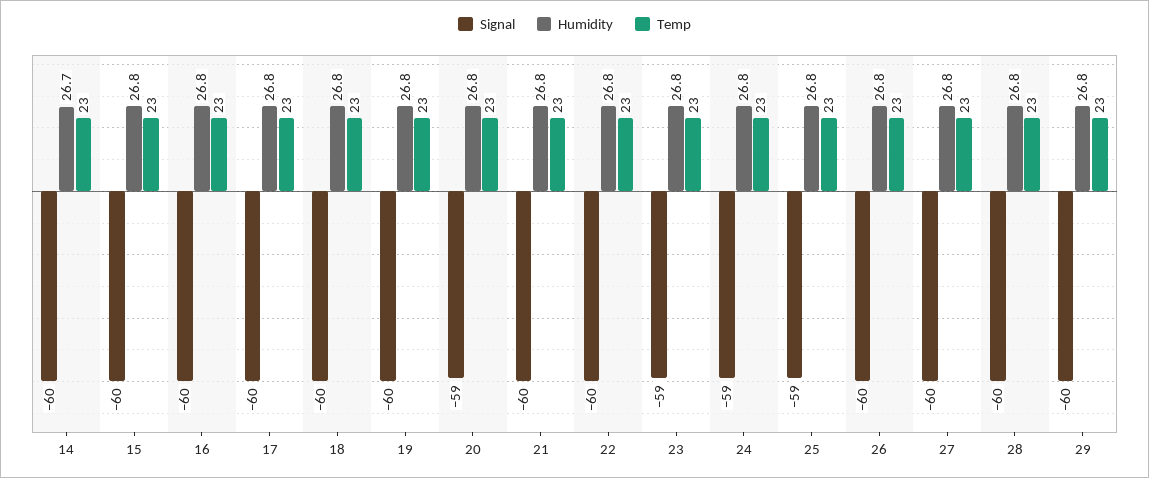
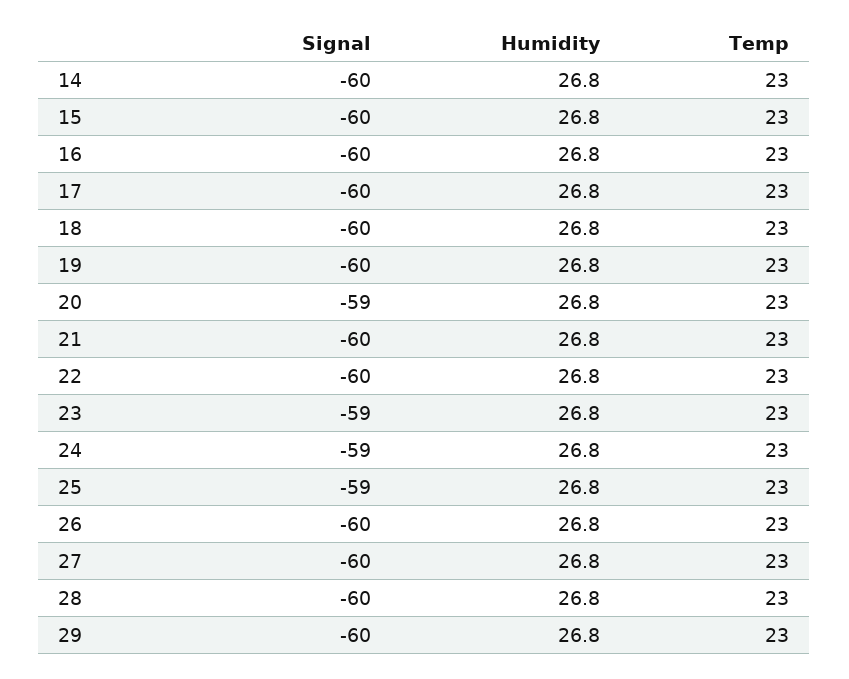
Humidity, 14: 26.7 -> 26.8

